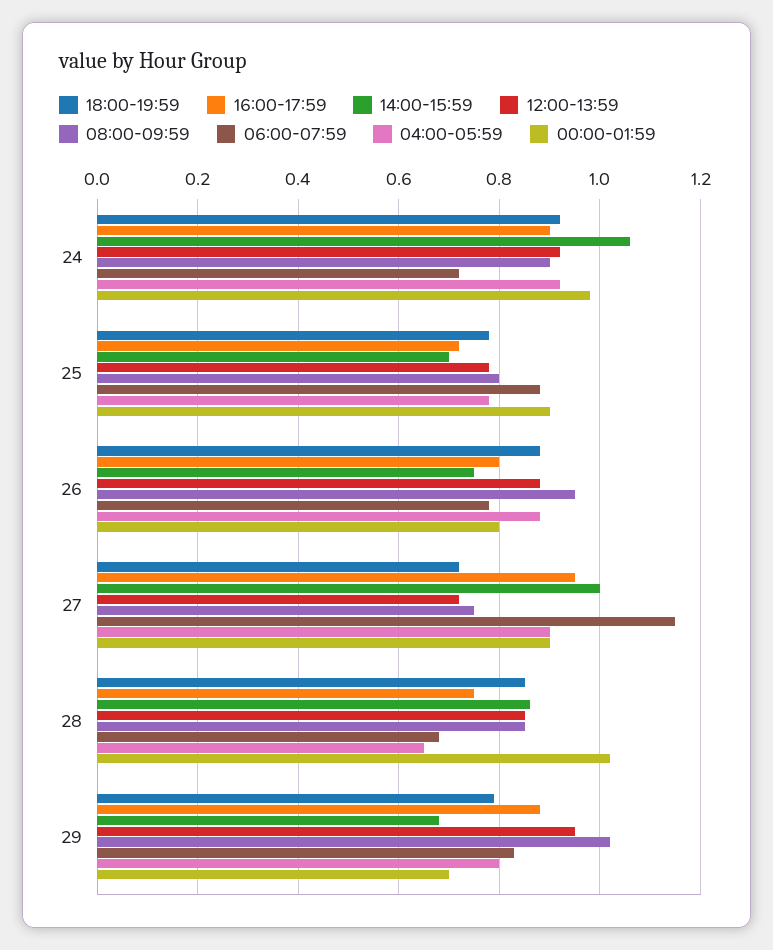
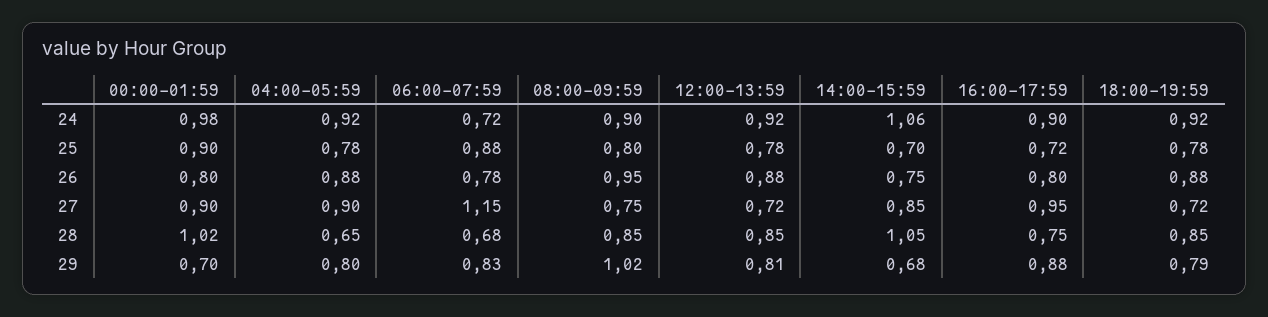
14:00-15:59, 27: 1 -> 0.85
14:00-15:59, 28: 0.85 -> 1.05
12:00-13:59, 29: 0.95 -> 0.81

